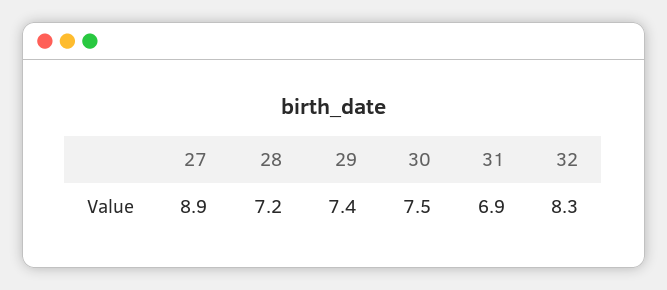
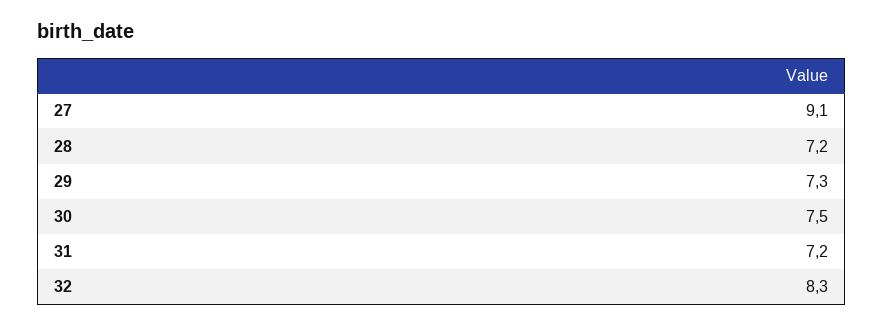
27: 8.9 -> 9.1
29: 7.4 -> 7.3
31: 6.9 -> 7.2

